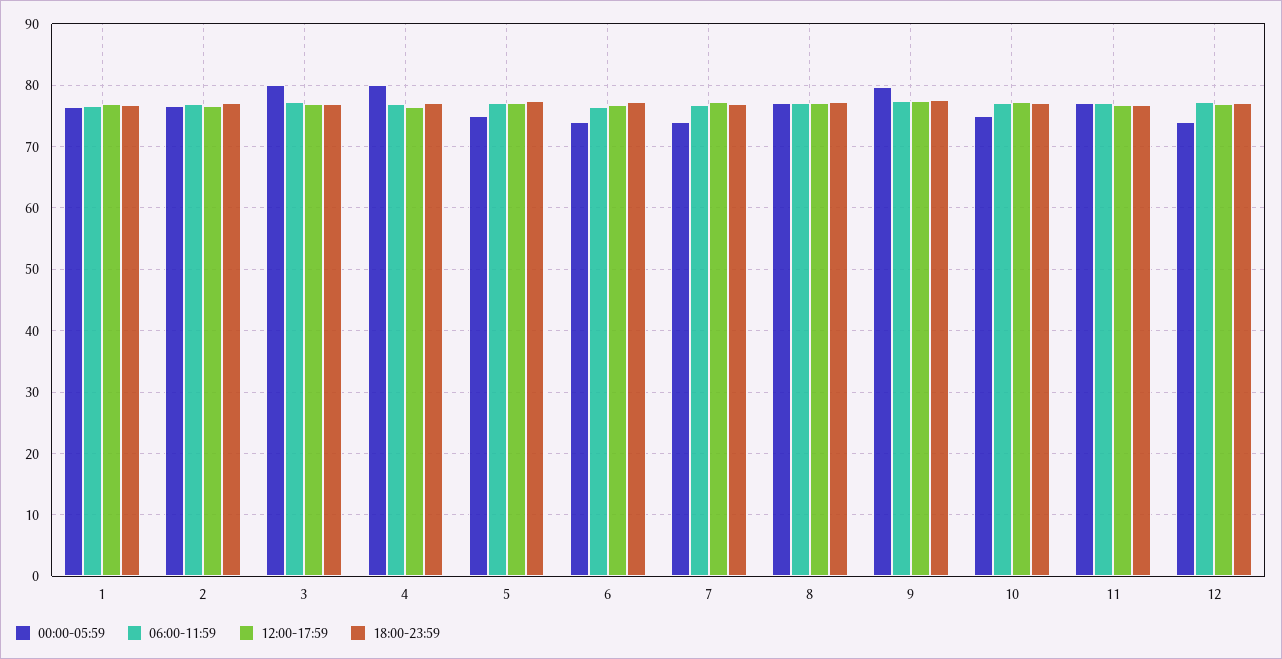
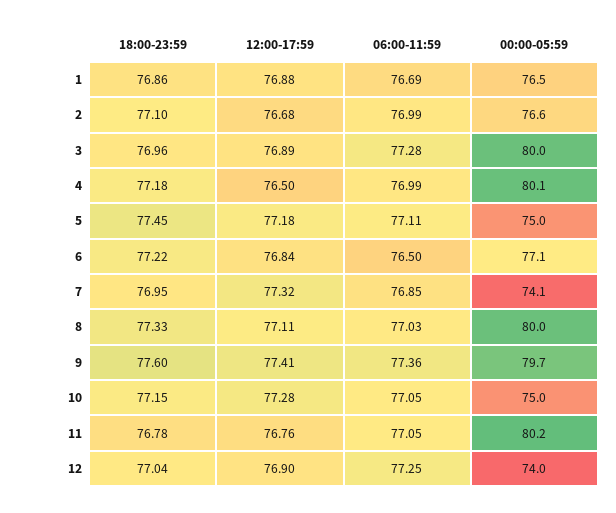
00:00-05:59, 6: 74 -> 77.1
00:00-05:59, 8: 77 -> 80
00:00-05:59, 11: 77 -> 80.2

